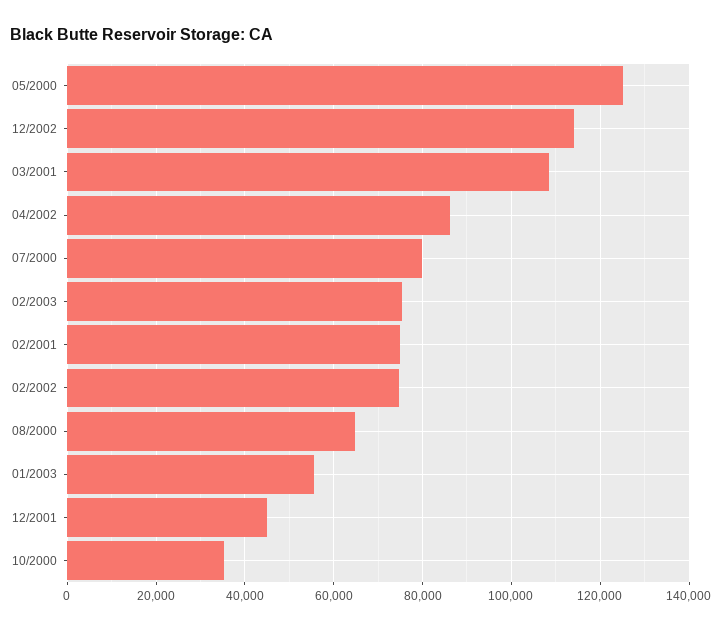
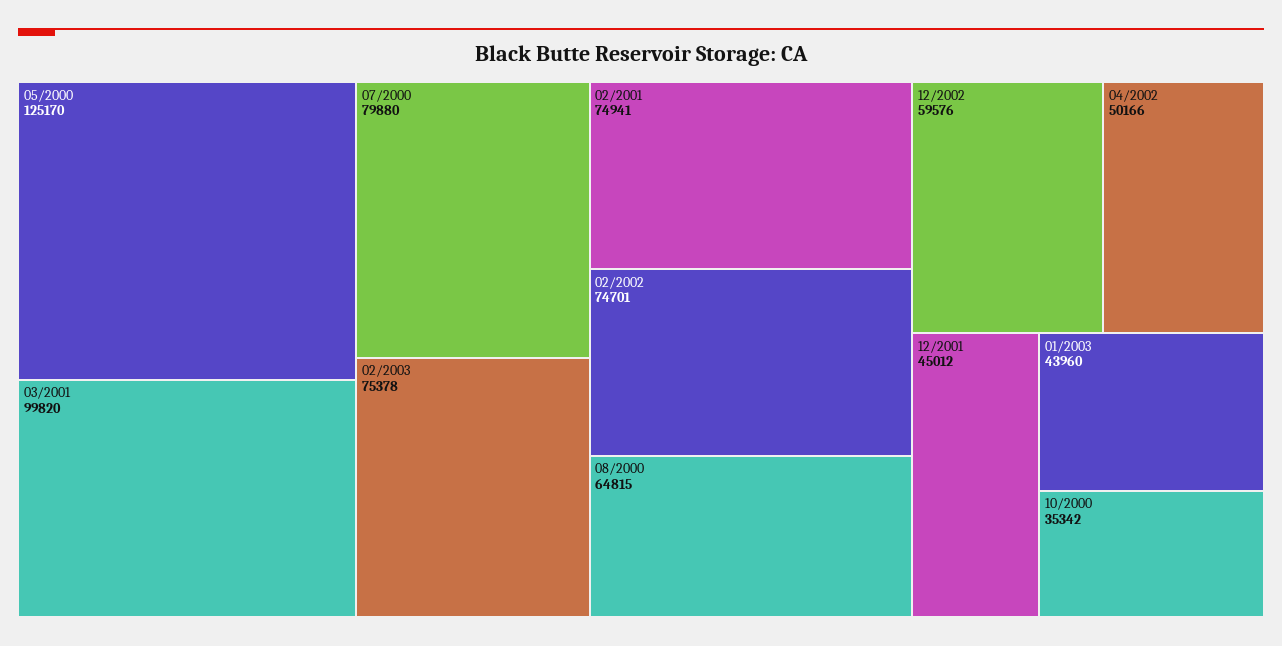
12/2002: 114000 -> 59576
03/2001: 108000 -> 99820
04/2002: 86000 -> 50166
01/2003: 56000 -> 43960

